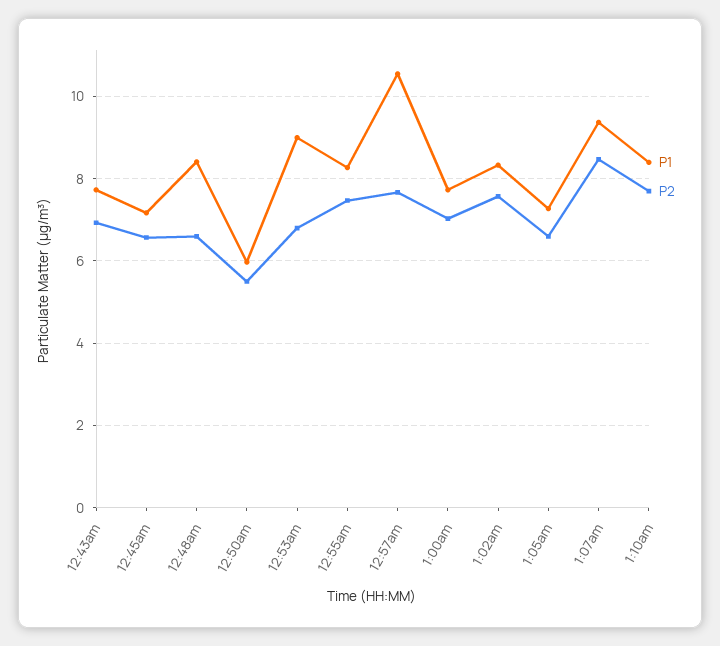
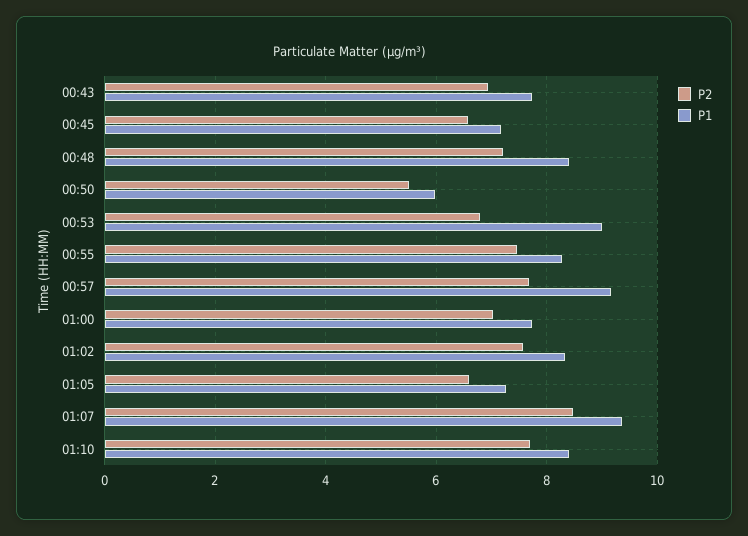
P2, 12:48am: 6.6 -> 7.2
P1, 12:57am: 10.6 -> 9.2

